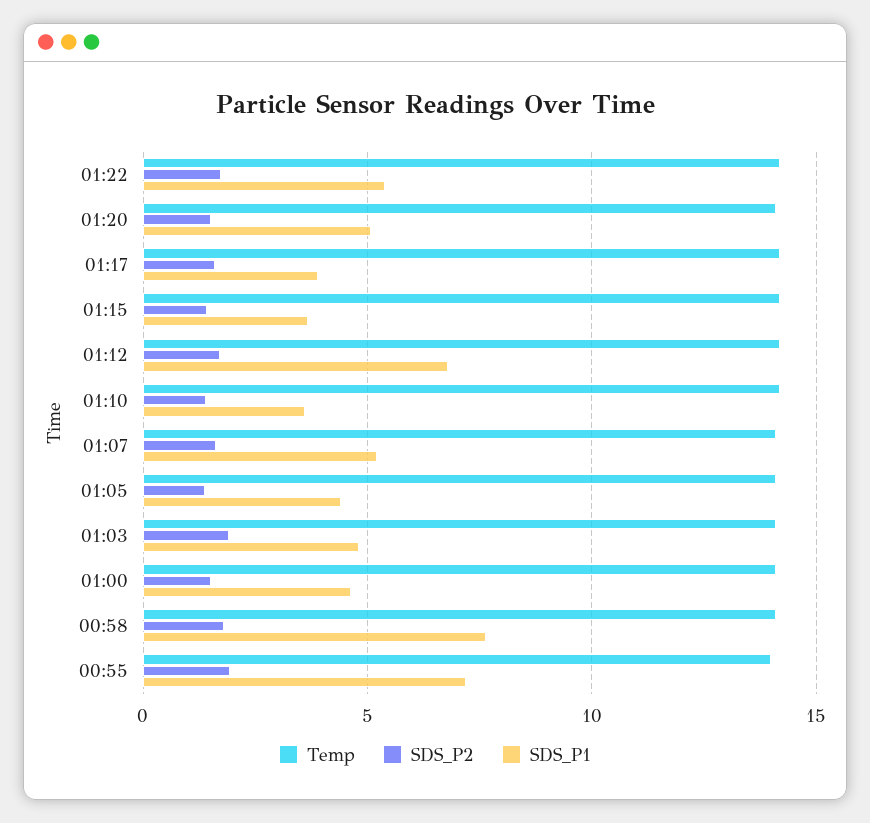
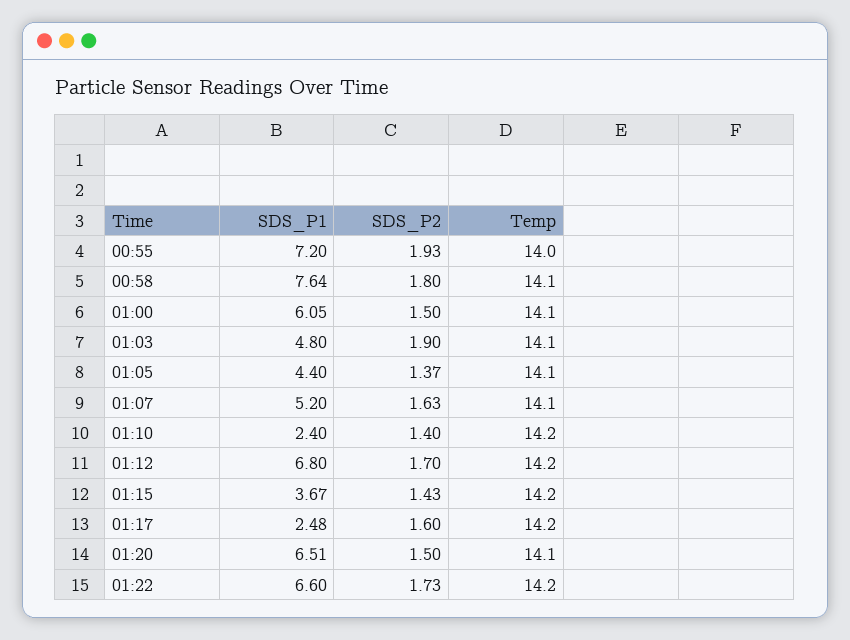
SDS_P1, 01:22: 5.5 -> 6.6
SDS_P1, 01:20: 5 -> 6.51
SDS_P1, 01:17: 4 -> 2.48
SDS_P1, 01:10: 3.5 -> 2.4
SDS_P1, 01:00: 4.5 -> 6.05

